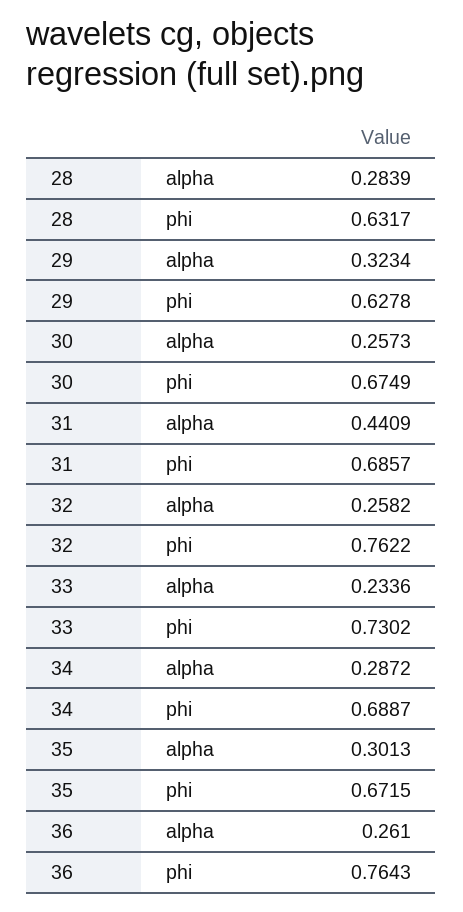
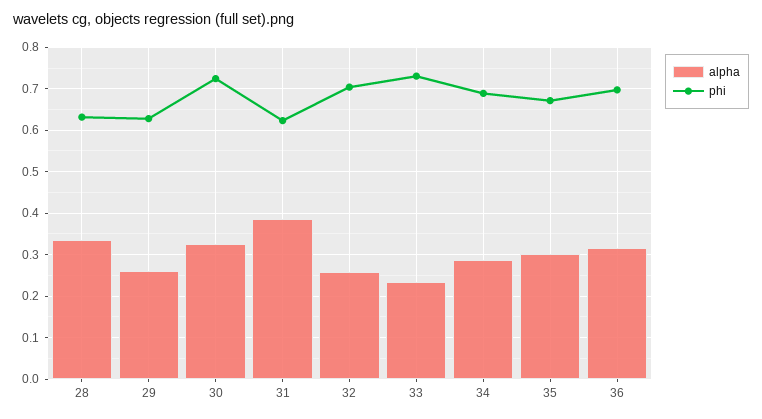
alpha, 28: 0.2839 -> 0.34
alpha, 29: 0.3234 -> 0.26
alpha, 30: 0.2573 -> 0.32
phi, 30: 0.6749 -> 0.72
alpha, 31: 0.4409 -> 0.38
phi, 31: 0.6857 -> 0.62
phi, 32: 0.7622 -> 0.7
alpha, 36: 0.261 -> 0.32
phi, 36: 0.7643 -> 0.7

